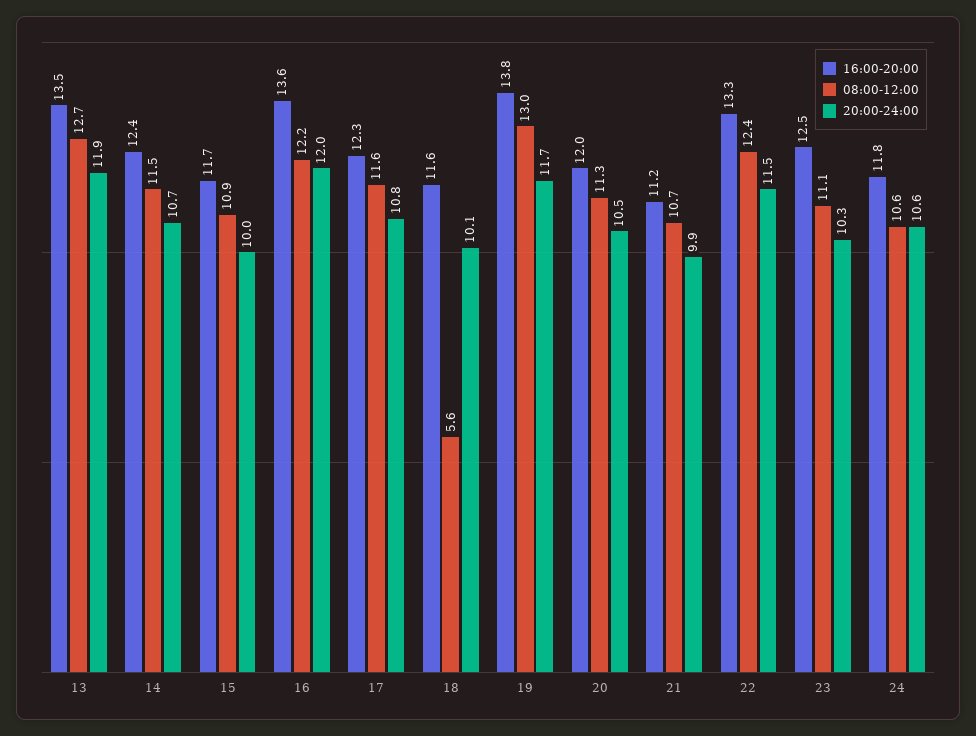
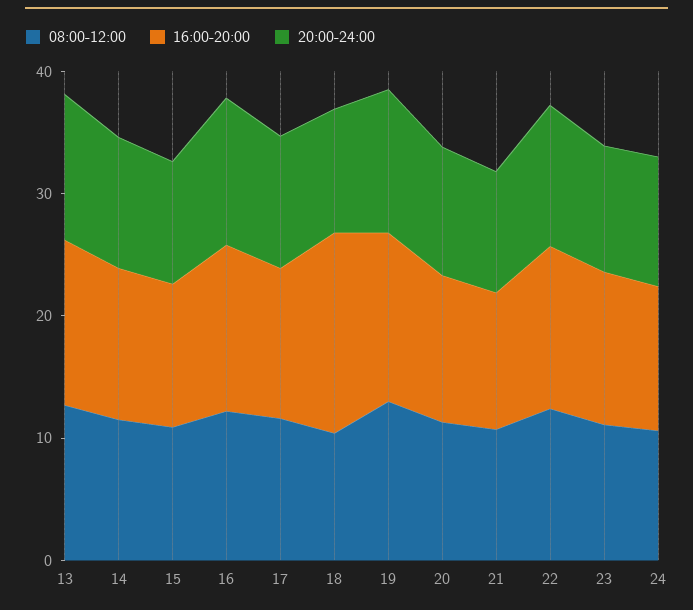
16:00-20:00, 18: 11.6 -> 16
08:00-12:00, 18: 5.6 -> 10

